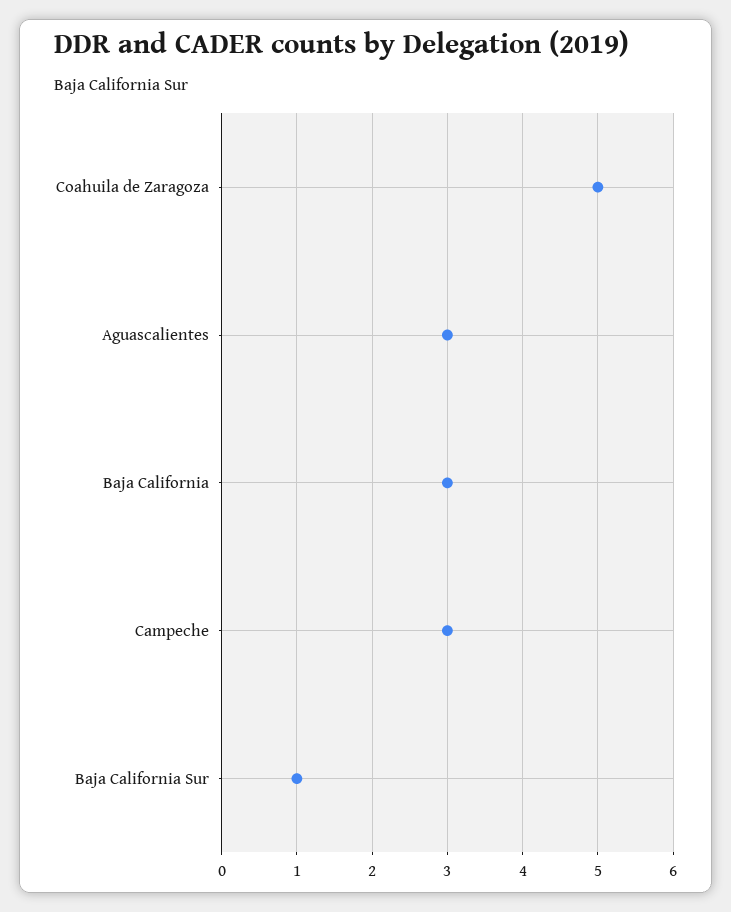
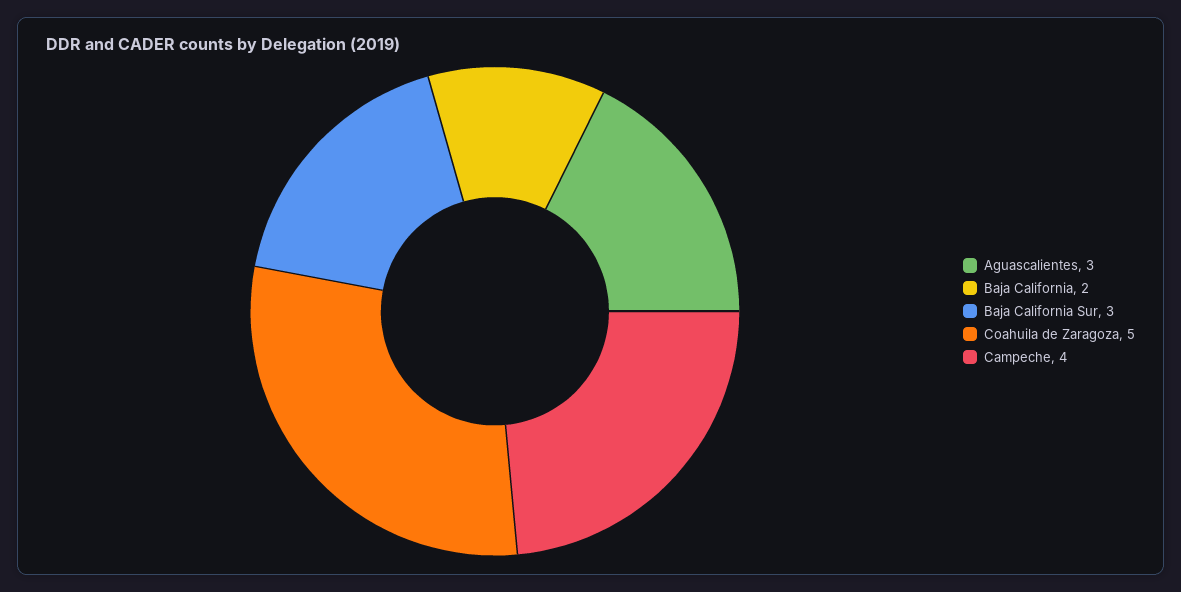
Baja California: 3 -> 2
Campeche: 3 -> 4
Baja California Sur: 1 -> 3

